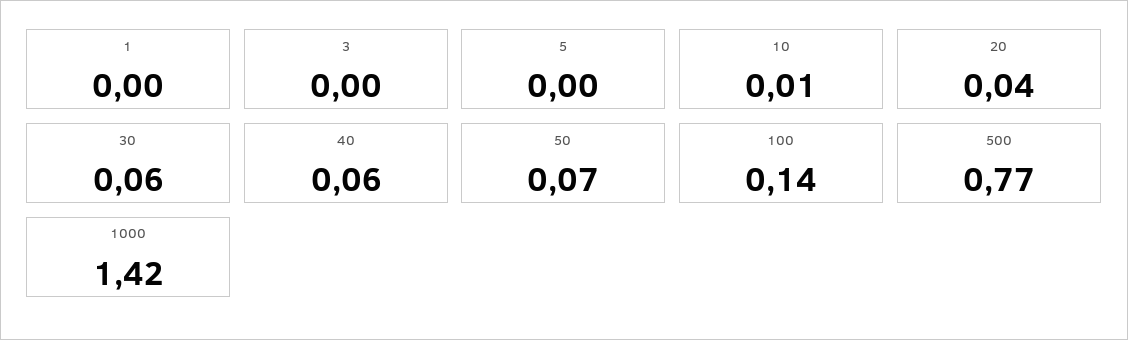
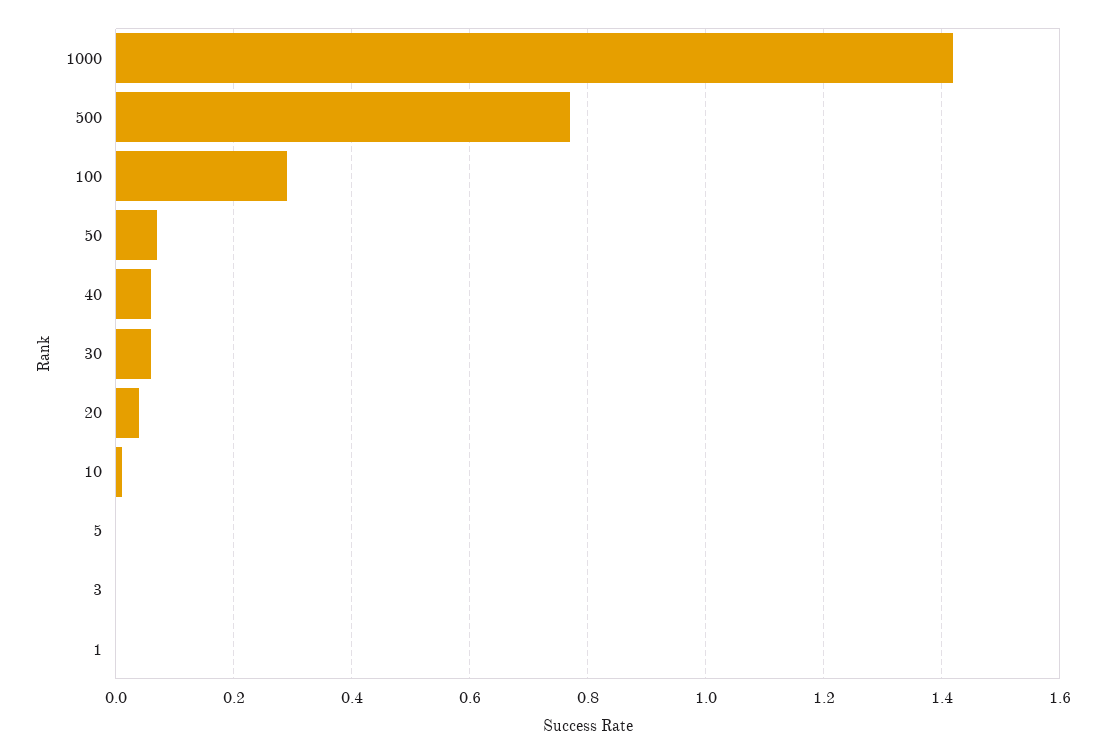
100: 0.14 -> 0.3

